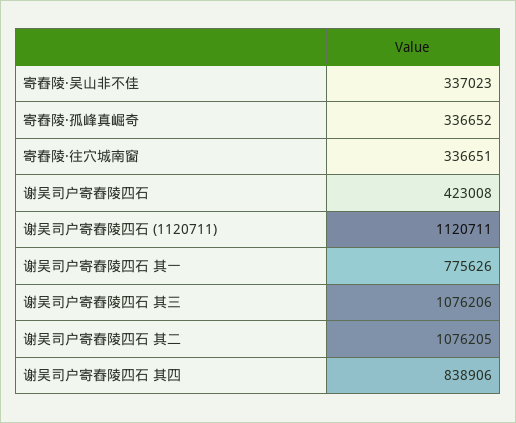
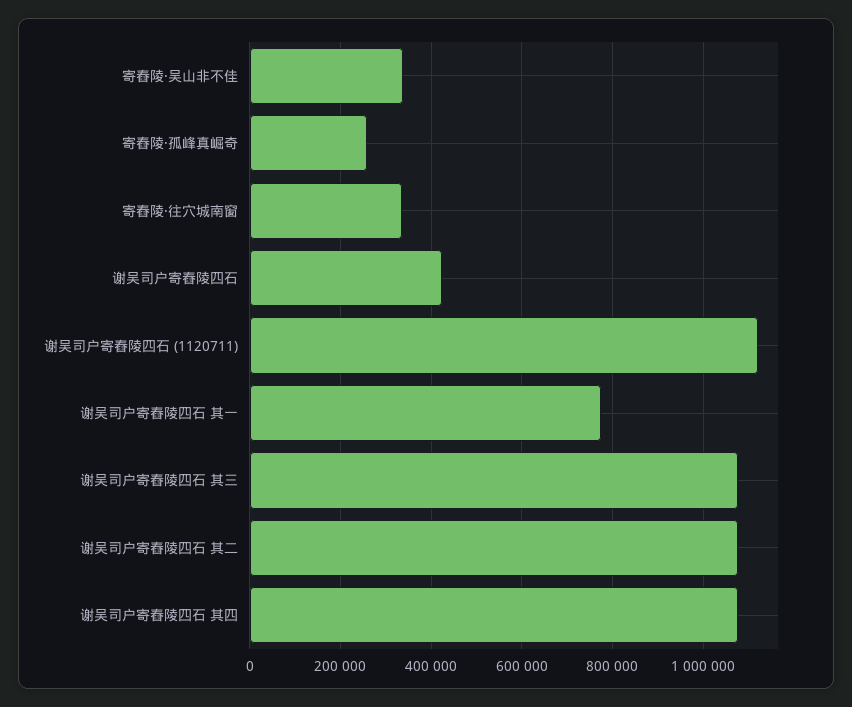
寄舂陵·孤峰真崛奇: 336652 -> 260000
谢吴司户寄舂陵四石 其四: 838906 -> 1080000

